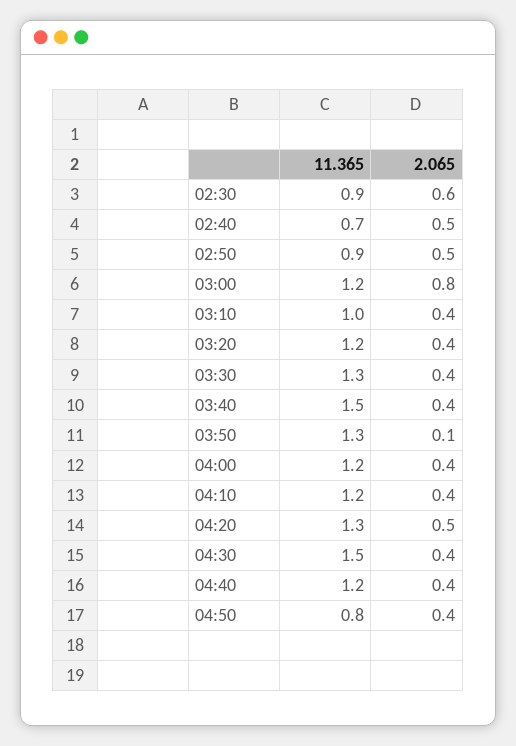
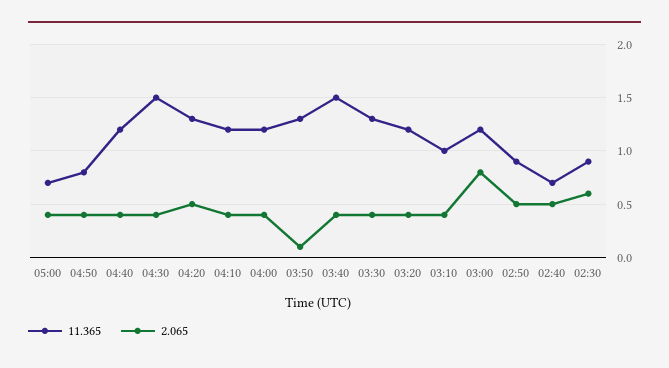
11.365, 05:00: none -> 0.7
2.065, 05:00: none -> 0.4

